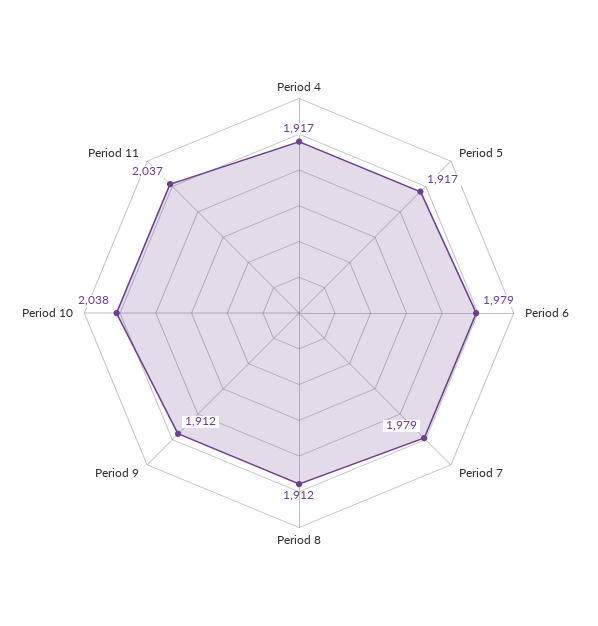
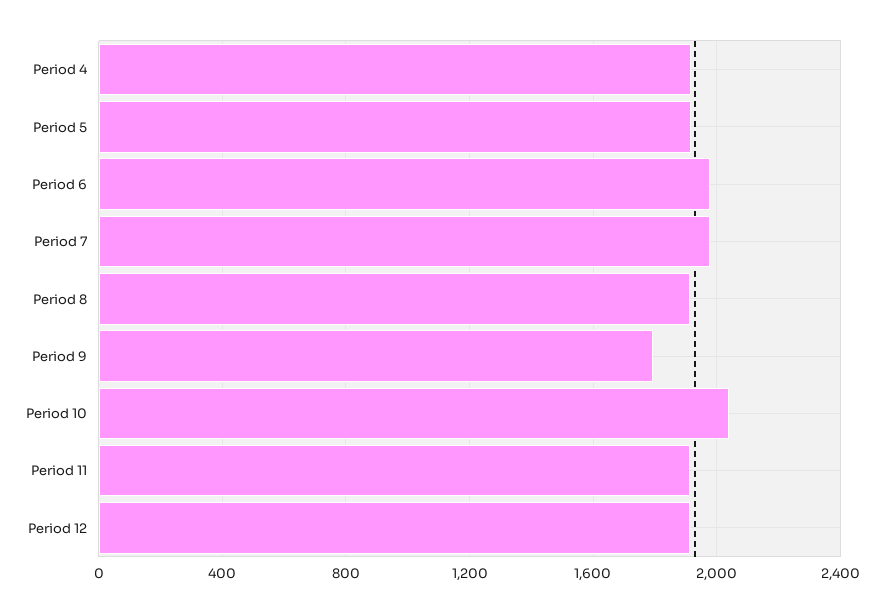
Period 9: 1912 -> 1800
Period 11: 2037 -> 1900
Period 12: none -> 1900

